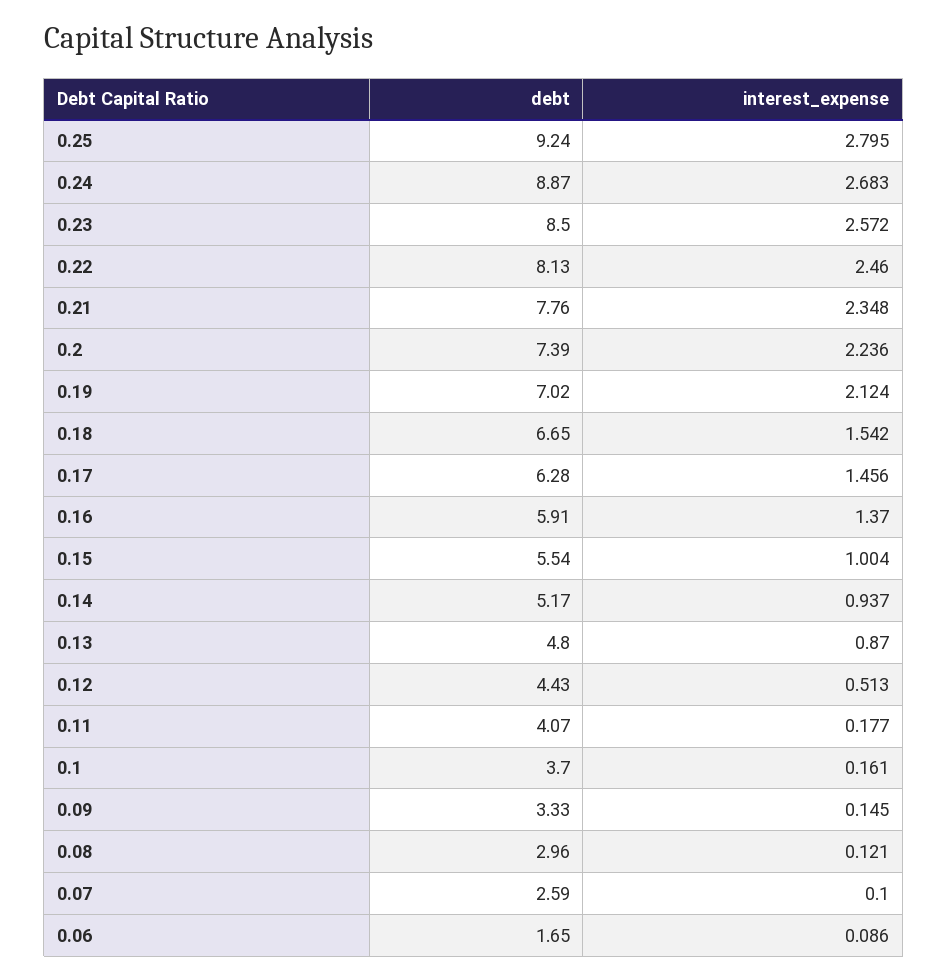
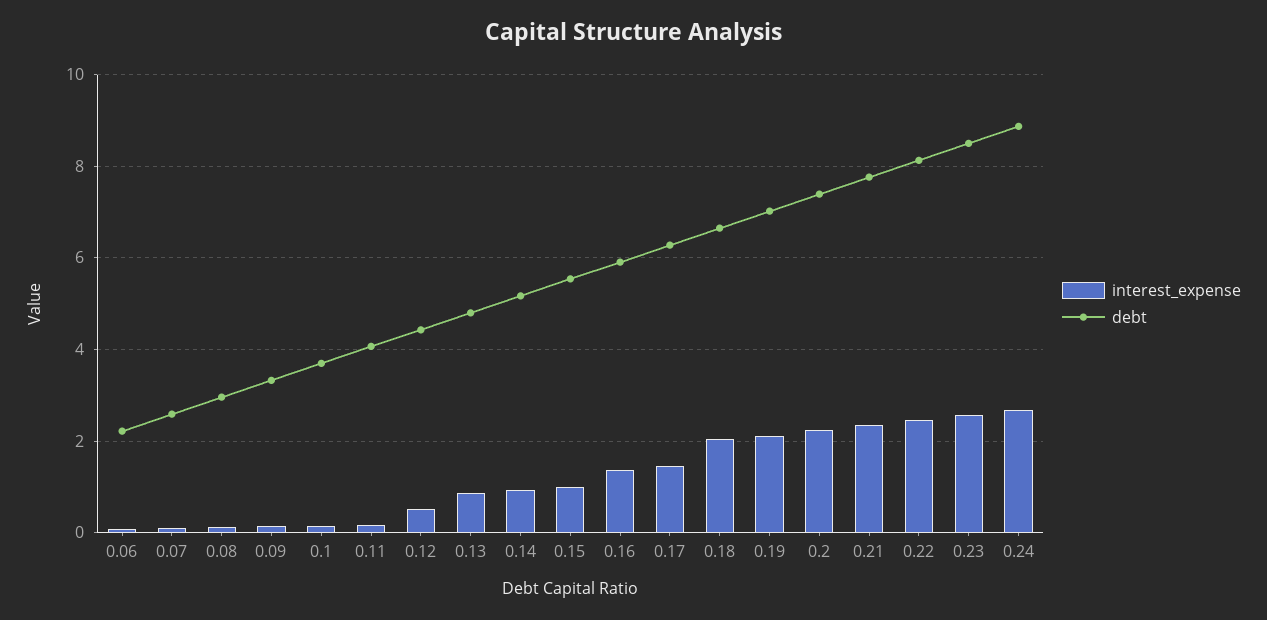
debt, 0.25: 9.24 -> none
interest_expense, 0.25: 2.795 -> none
interest_expense, 0.18: 1.542 -> 2
debt, 0.06: 1.65 -> 2.2

